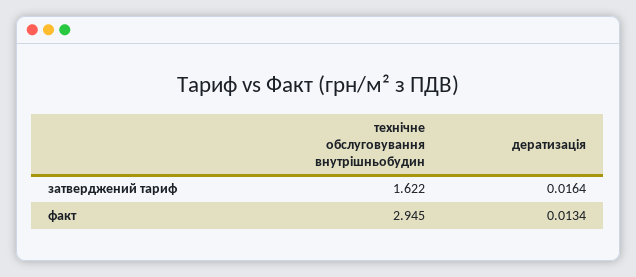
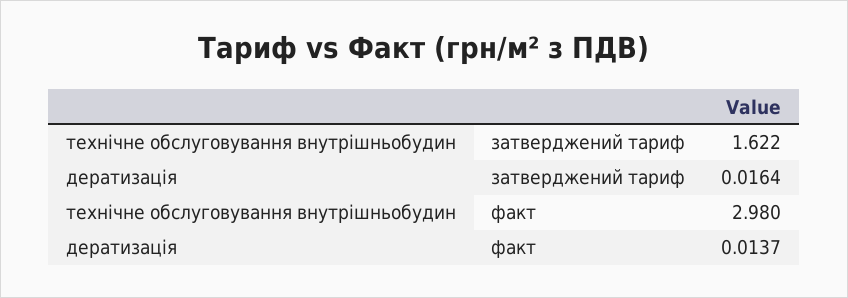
технічне обслуговування внутрішньобудин, факт: 2.945 -> 2.98
дератизація, факт: 0.0134 -> 0.0137

